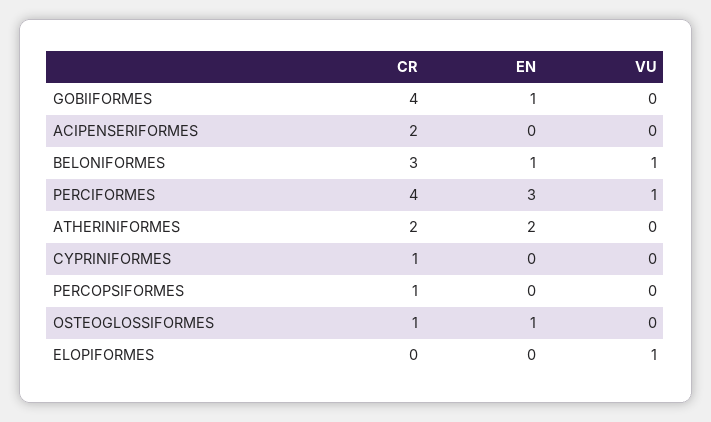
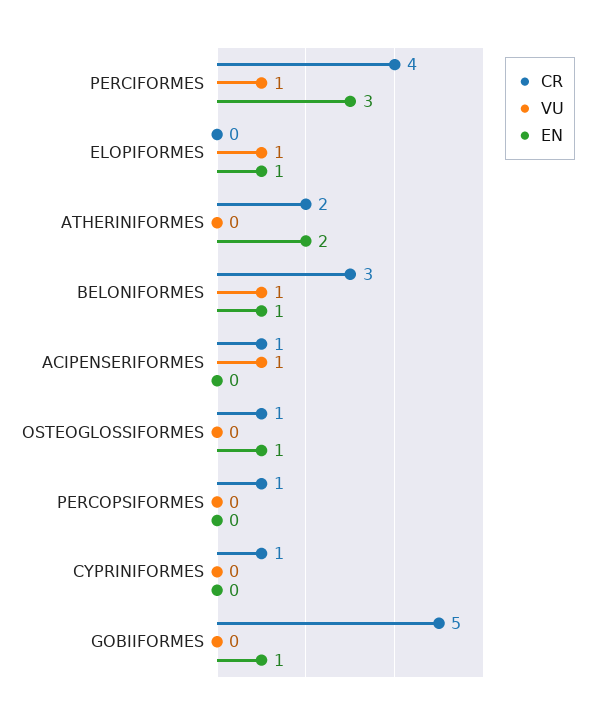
CR, GOBIIFORMES: 4 -> 5
CR, ACIPENSERIFORMES: 2 -> 1
VU, ACIPENSERIFORMES: 0 -> 1
EN, ELOPIFORMES: 0 -> 1

